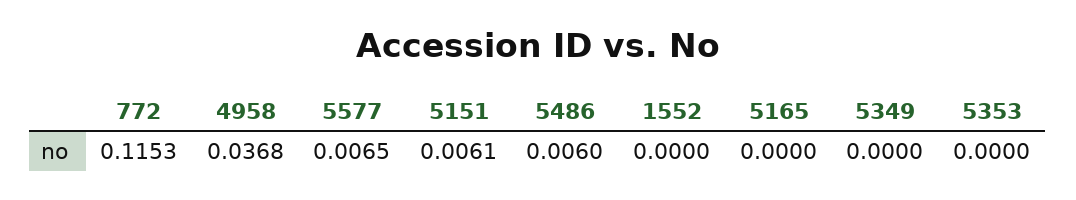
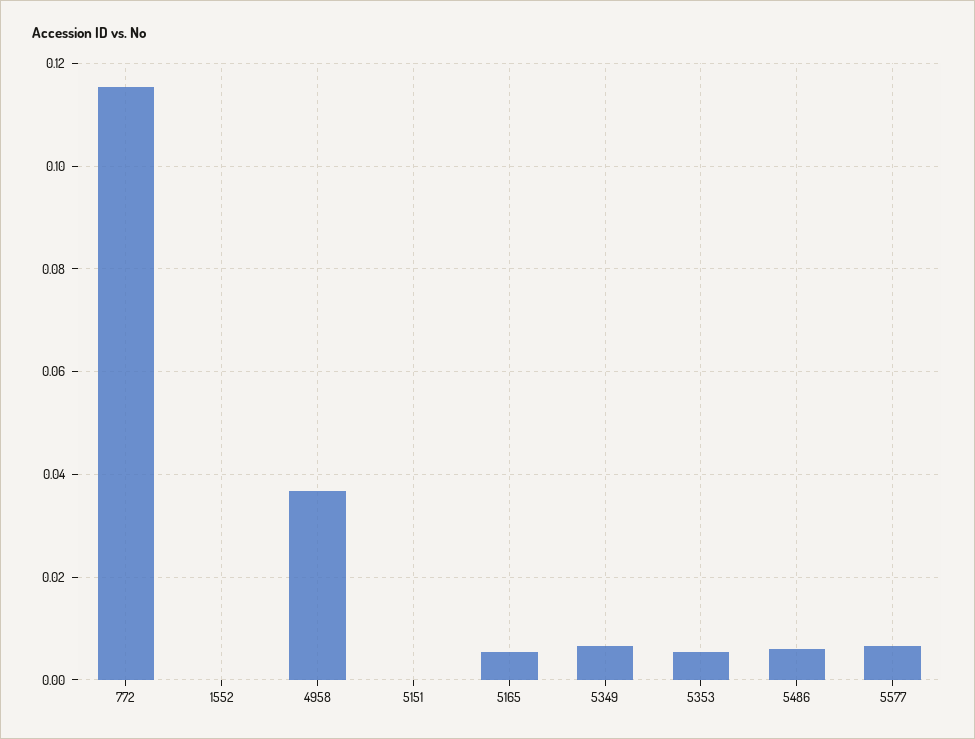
5151: 0.0061 -> 0
5165: 0 -> 0.006
5349: 0 -> 0.006
5353: 0 -> 0.006

